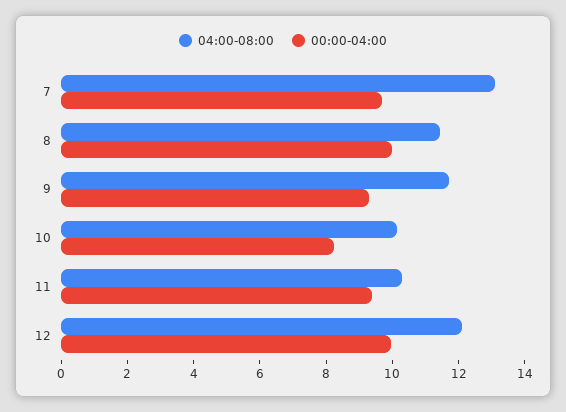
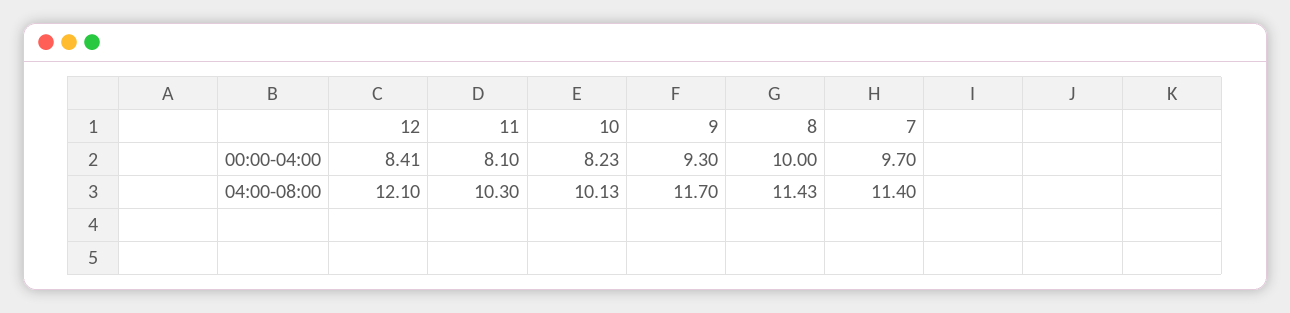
04:00-08:00, 7: 13 -> 11.4
00:00-04:00, 11: 9.5 -> 8.1
00:00-04:00, 12: 10 -> 8.41

